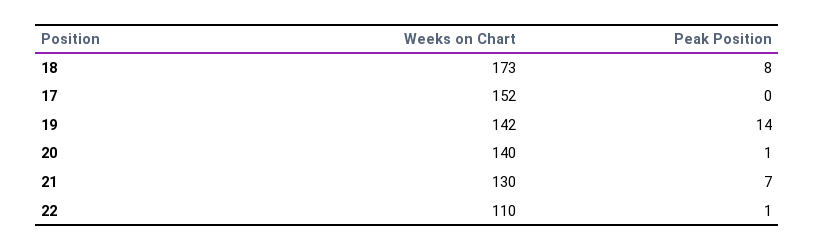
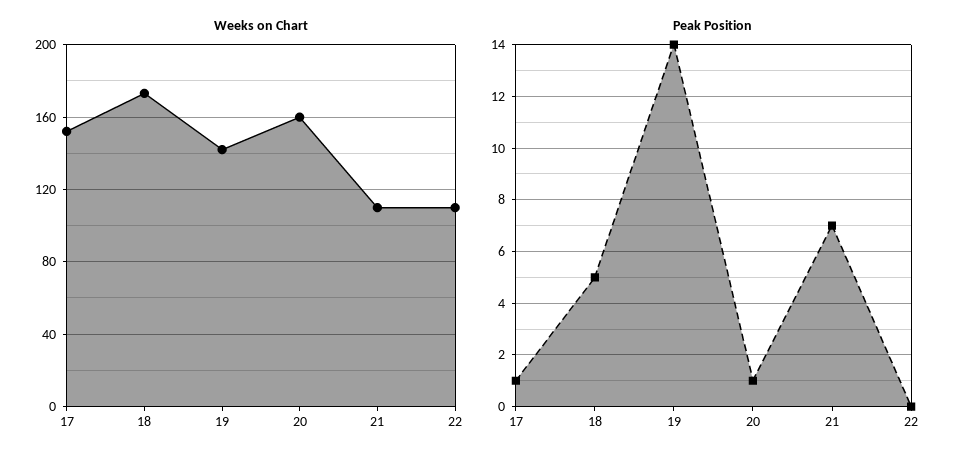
Peak Position, 18: 8 -> 5
Peak Position, 17: 0 -> 1
Weeks on Chart, 20: 140 -> 160
Weeks on Chart, 21: 130 -> 110
Peak Position, 22: 1 -> 0

